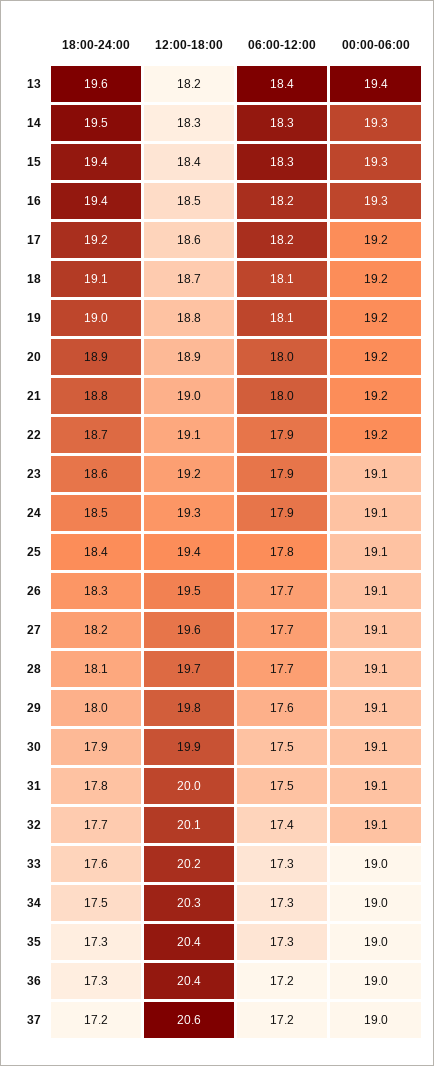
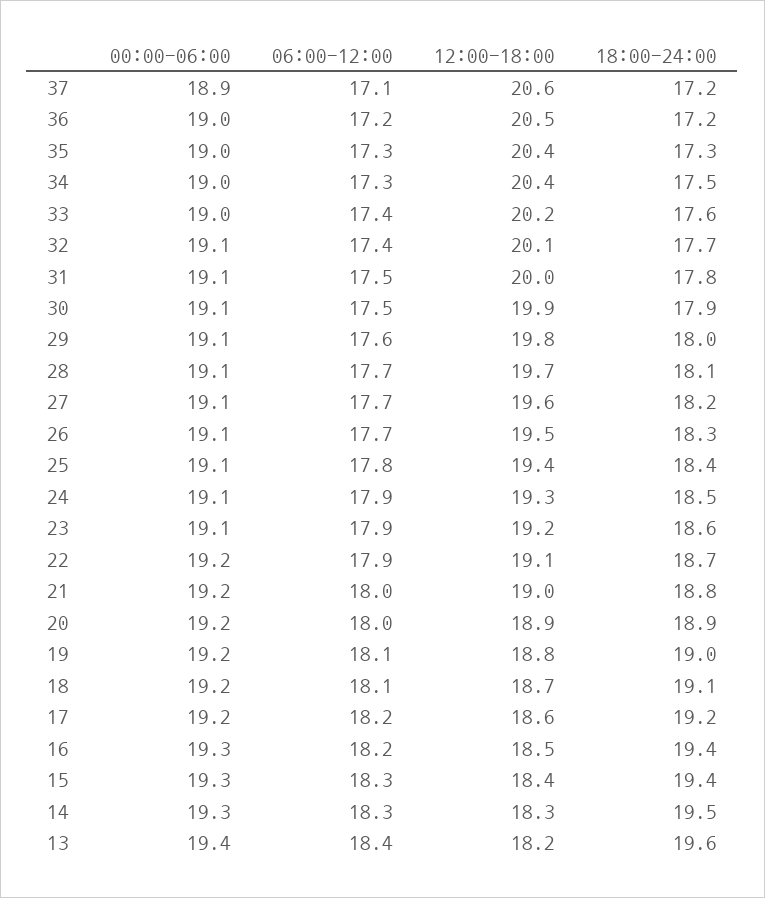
06:00-12:00, 33: 17.3 -> 17.4
12:00-18:00, 34: 20.3 -> 20.4
18:00-24:00, 36: 17.3 -> 17.2
12:00-18:00, 36: 20.4 -> 20.5
06:00-12:00, 37: 17.2 -> 17.1
00:00-06:00, 37: 19 -> 18.9

